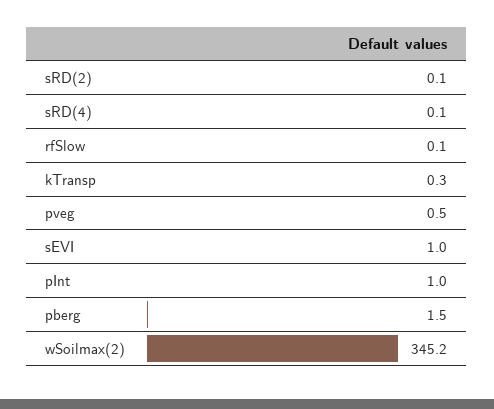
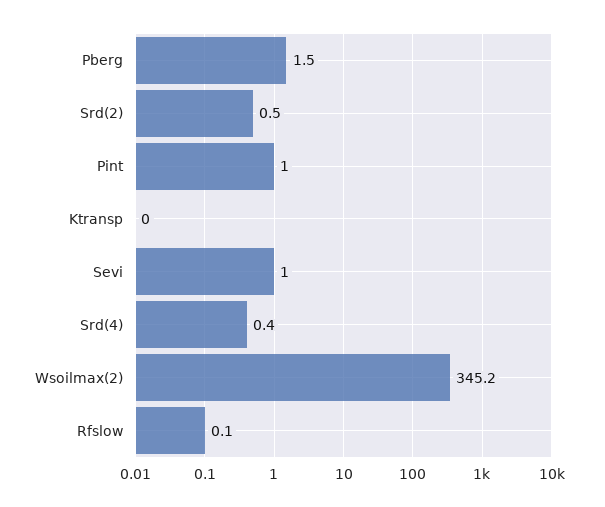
sRD(2): 0.1 -> 0.5
sRD(4): 0.1 -> 0.4
kTransp: 0.3 -> 0
pveg: 0.5 -> none

